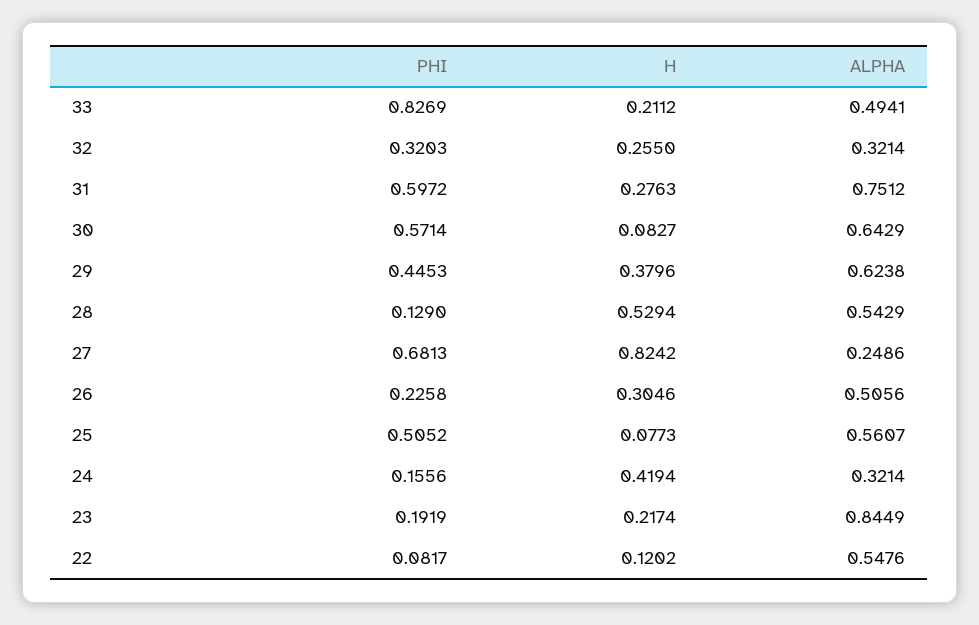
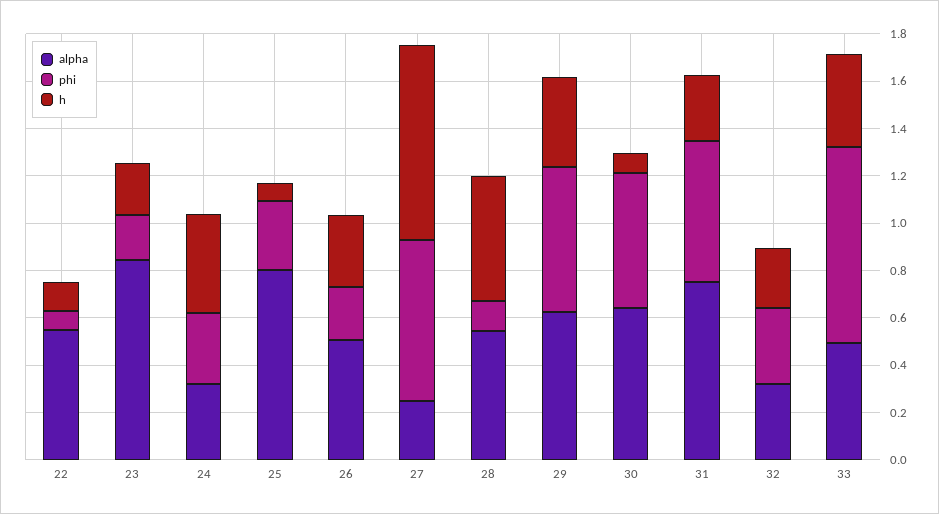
H, 33: 0.2112 -> 0.4
PHI, 29: 0.4453 -> 0.6
PHI, 25: 0.5052 -> 0.3
ALPHA, 25: 0.5607 -> 0.8
PHI, 24: 0.1556 -> 0.3

